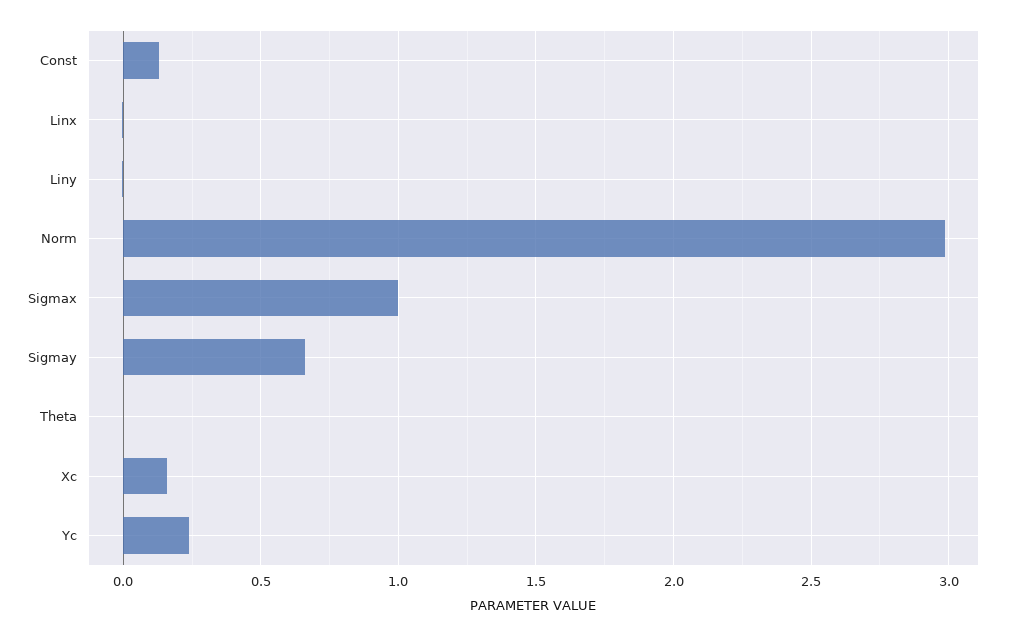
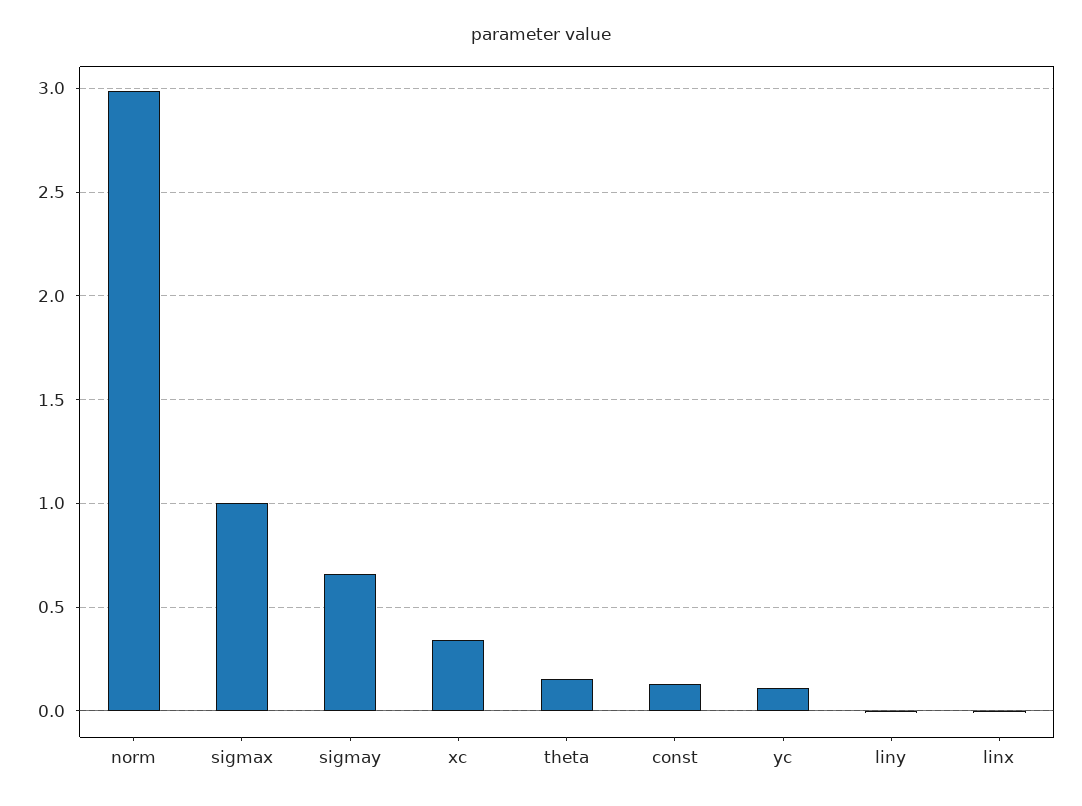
Theta: 0 -> 0.15
Xc: 0.15 -> 0.35
Yc: 0.25 -> 0.1

